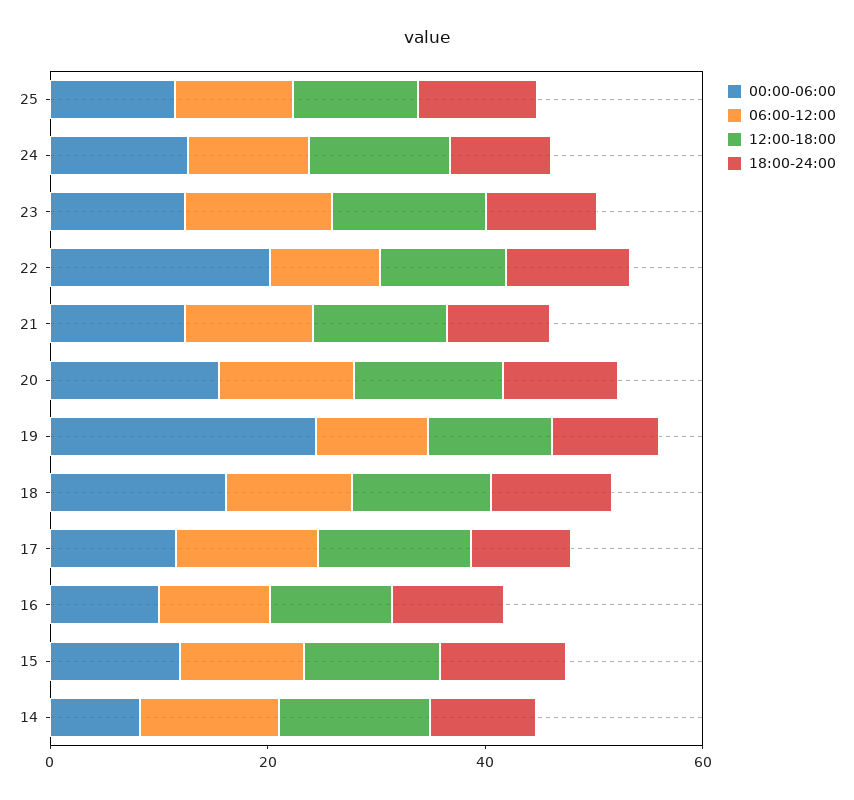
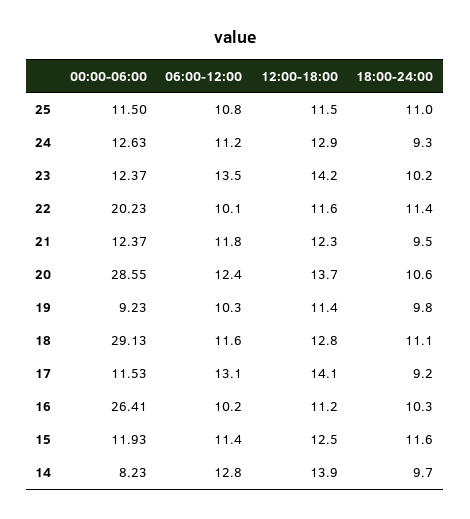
00:00-06:00, 20: 15 -> 28.55
00:00-06:00, 19: 25 -> 9.23
00:00-06:00, 18: 15 -> 29.13
00:00-06:00, 16: 10 -> 26.41

